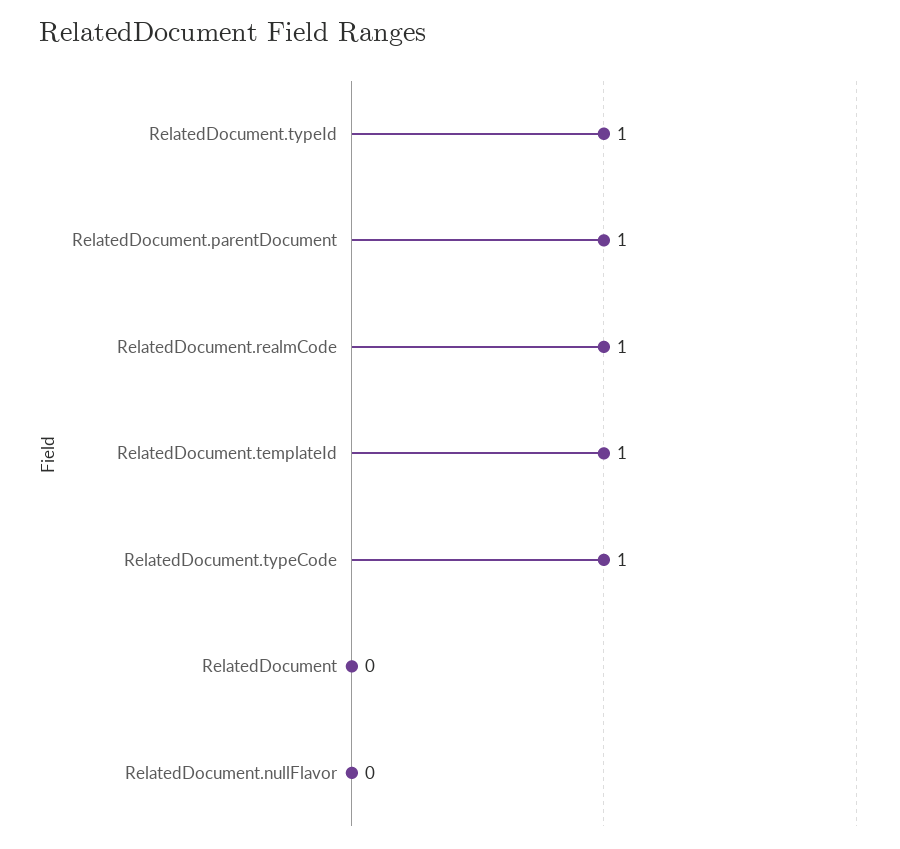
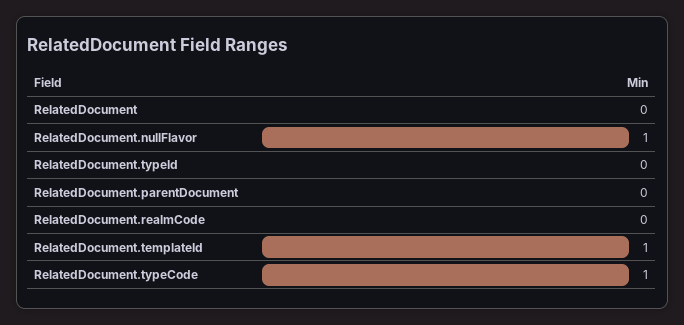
RelatedDocument.typeId: 1 -> 0
RelatedDocument.parentDocument: 1 -> 0
RelatedDocument.realmCode: 1 -> 0
RelatedDocument.nullFlavor: 0 -> 1

